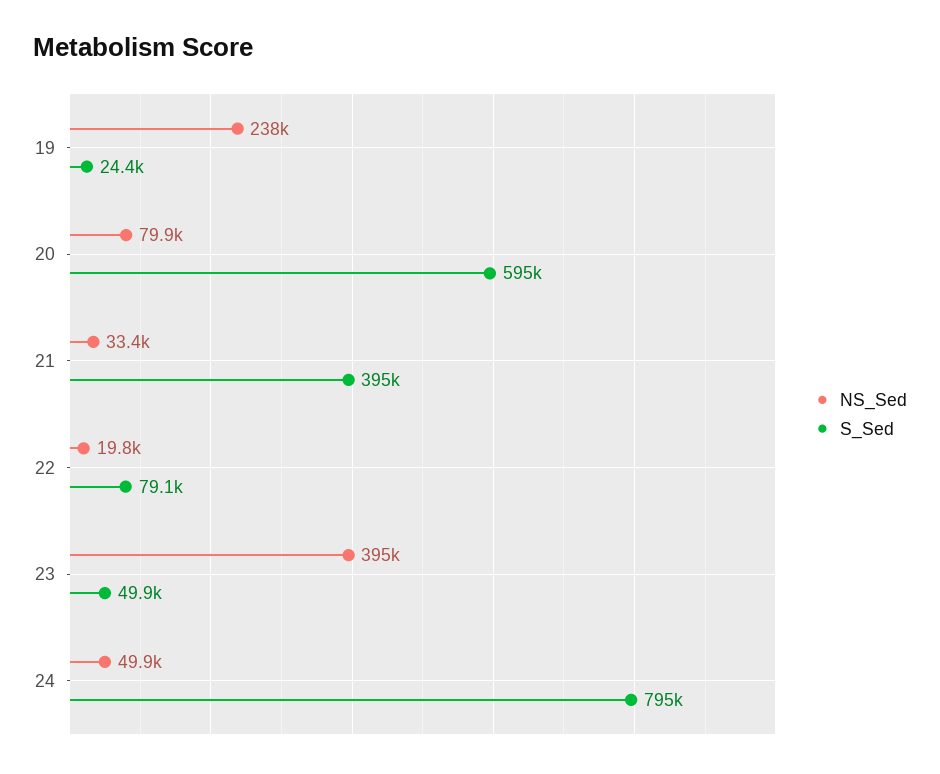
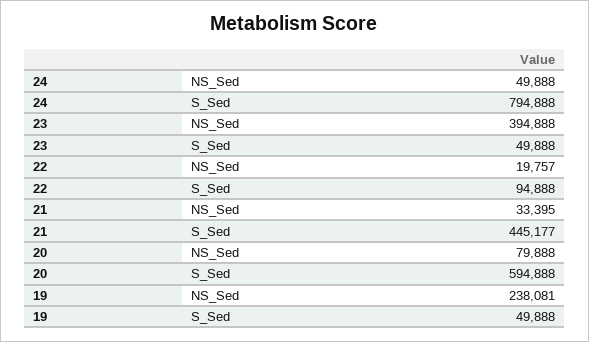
S_Sed, 19: 24400 -> 49888
S_Sed, 21: 395000 -> 445177
S_Sed, 22: 79100 -> 94888

